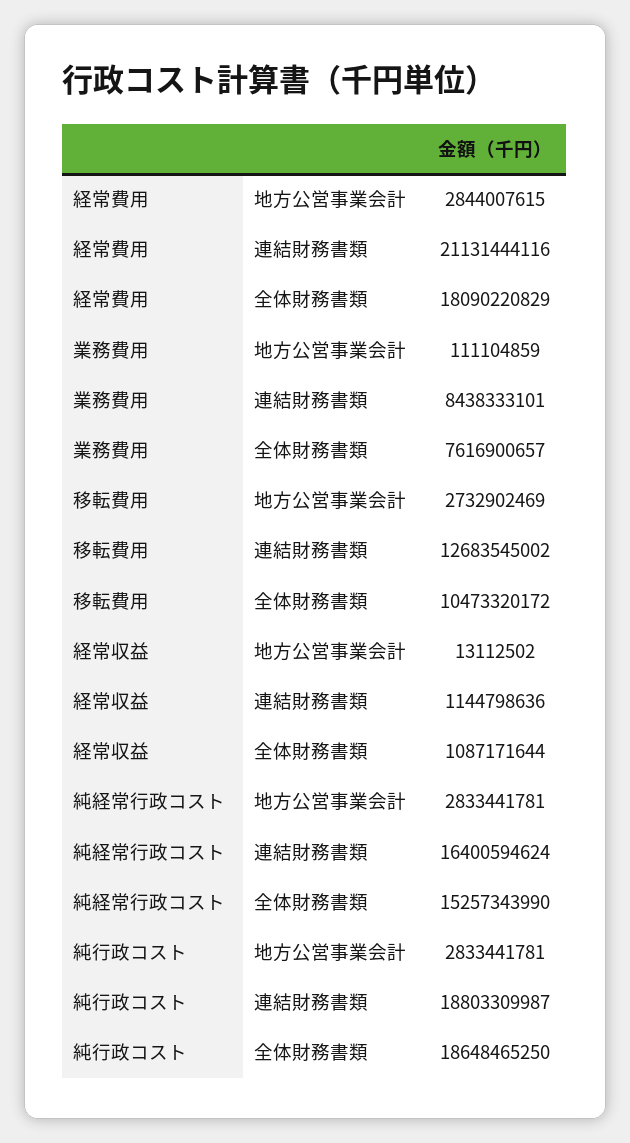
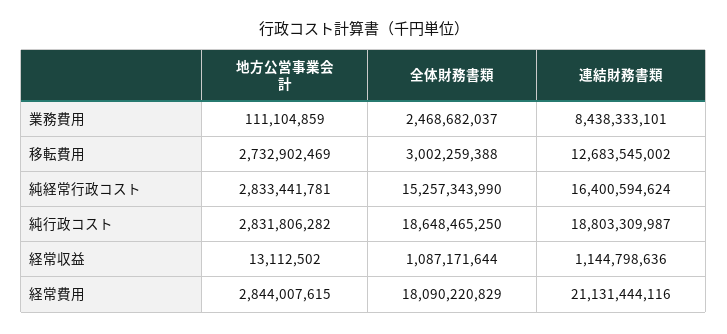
業務費用, 全体財務書類: 7616900657 -> 2468682037
移転費用, 全体財務書類: 10473320172 -> 3002259388
純行政コスト, 地方公営事業会計: 2833441781 -> 2831806282

